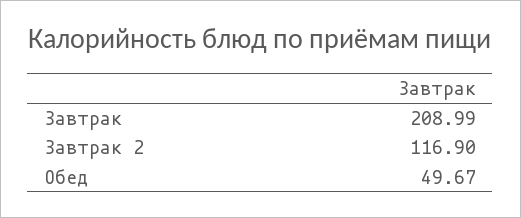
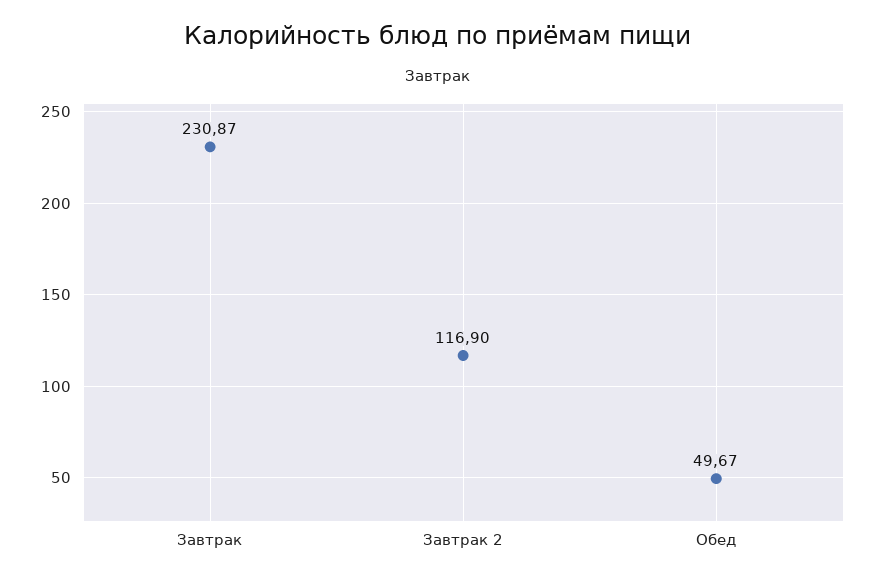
Завтрак: 208.99 -> 230.87

